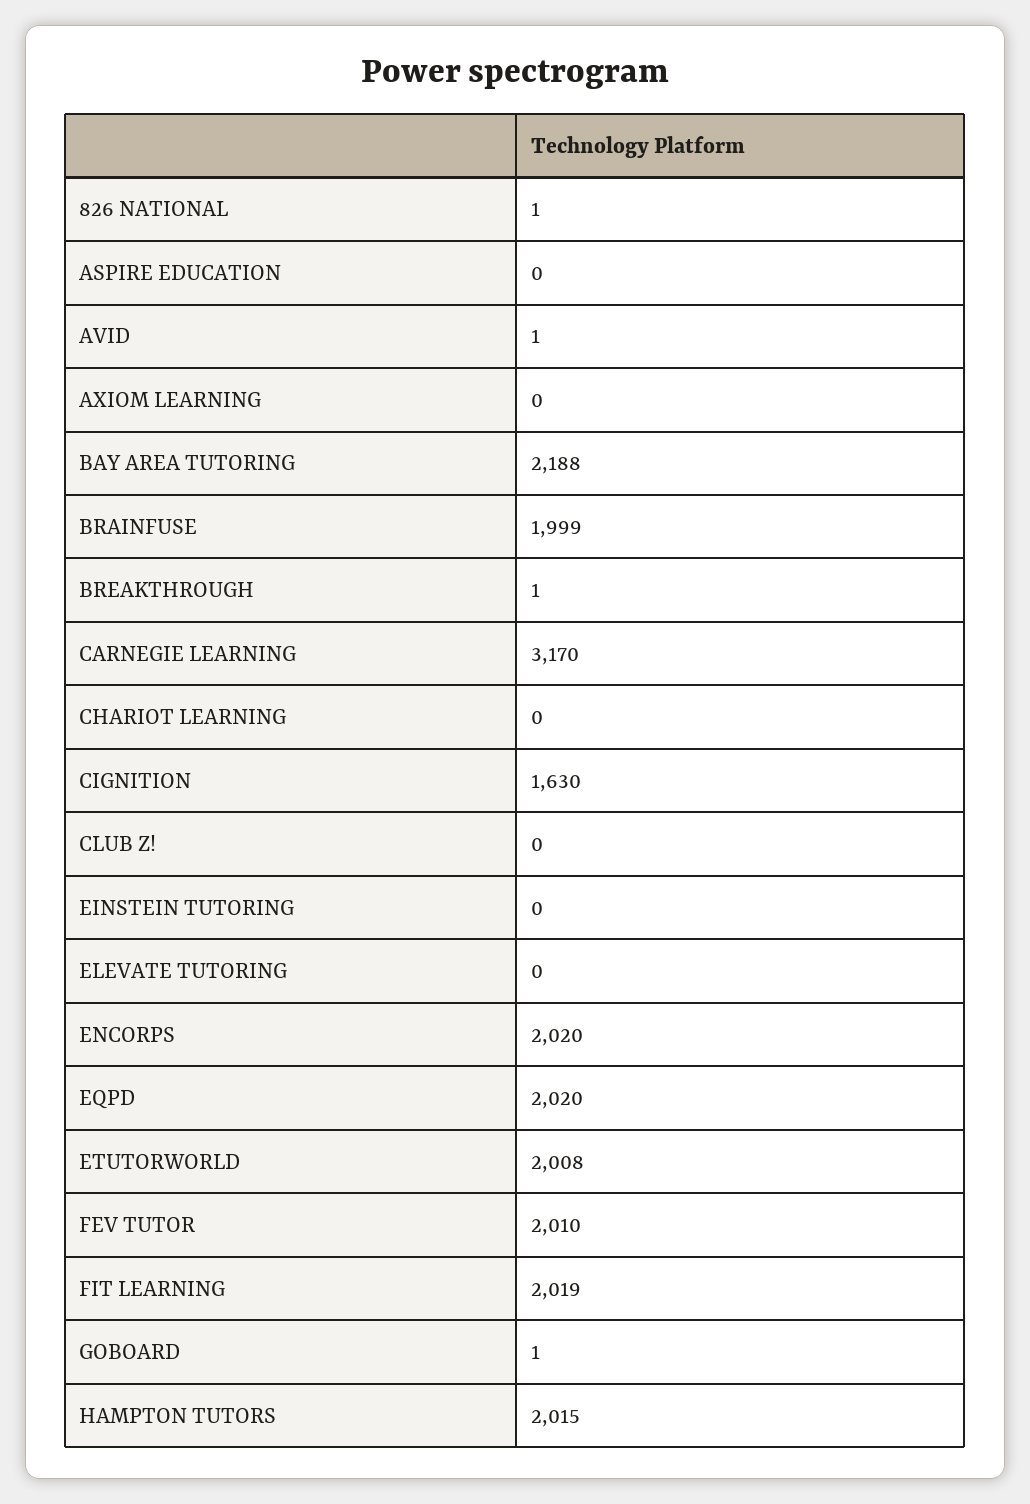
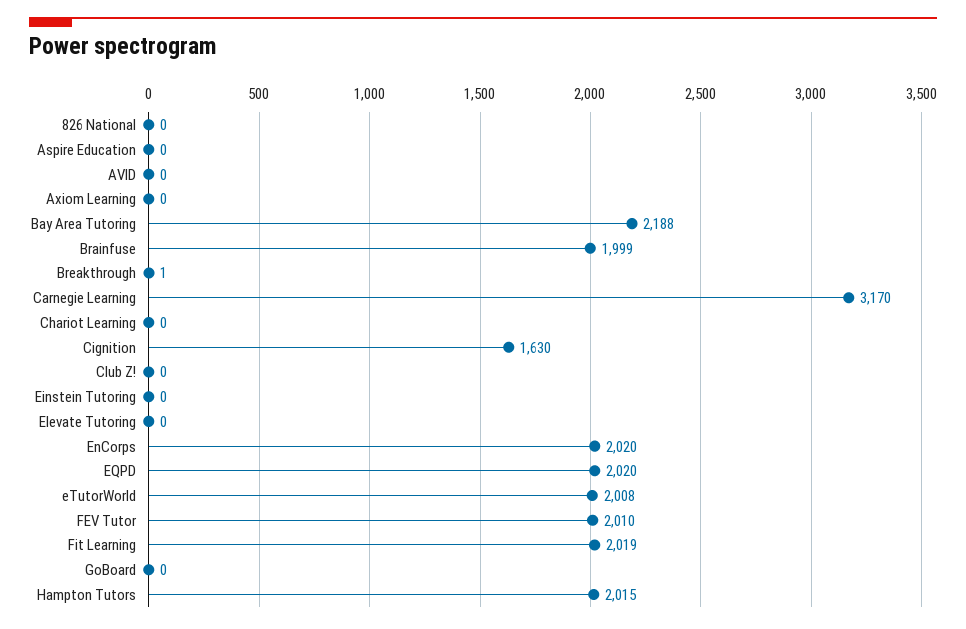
826 NATIONAL: 1 -> 0
AVID: 1 -> 0
GOBOARD: 1 -> 0

